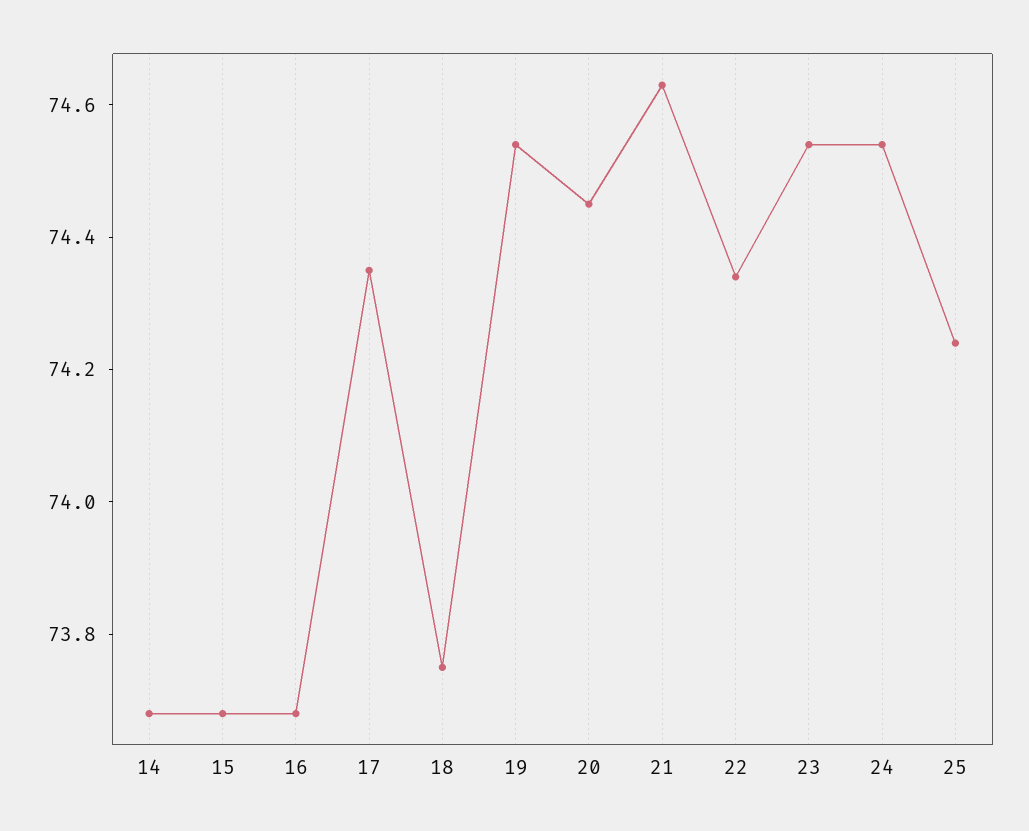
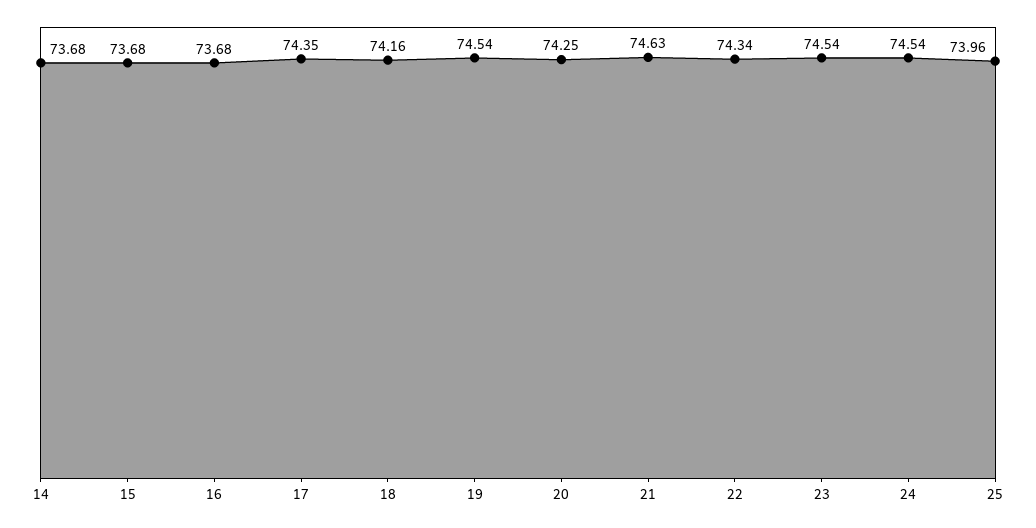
18: 73.75 -> 74.16
20: 74.45 -> 74.25
25: 74.25 -> 73.96

